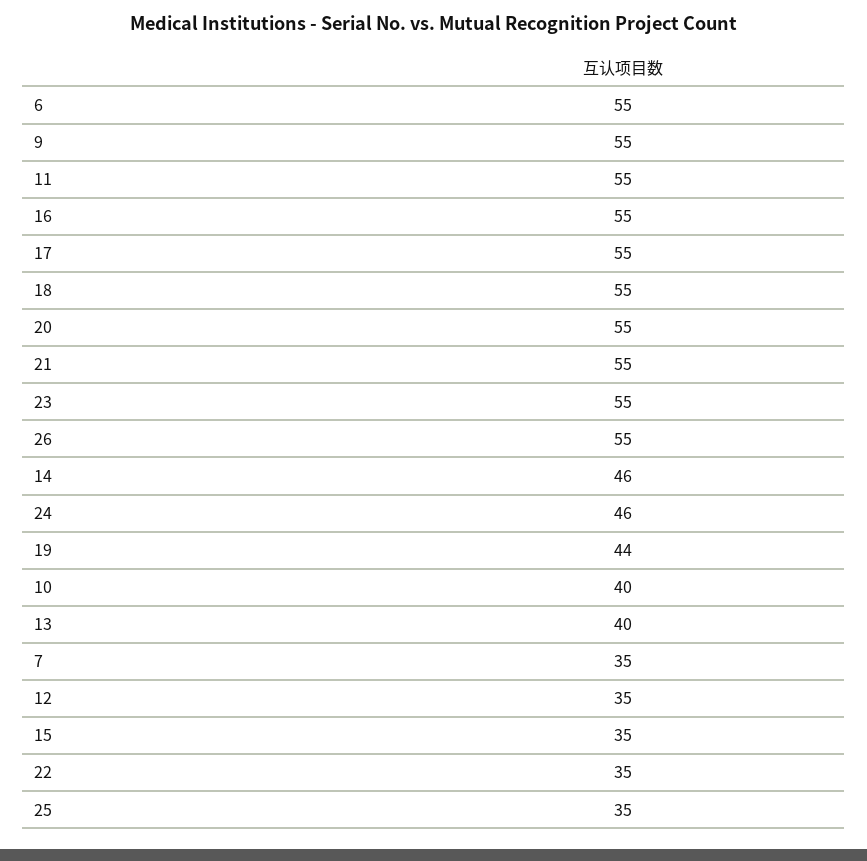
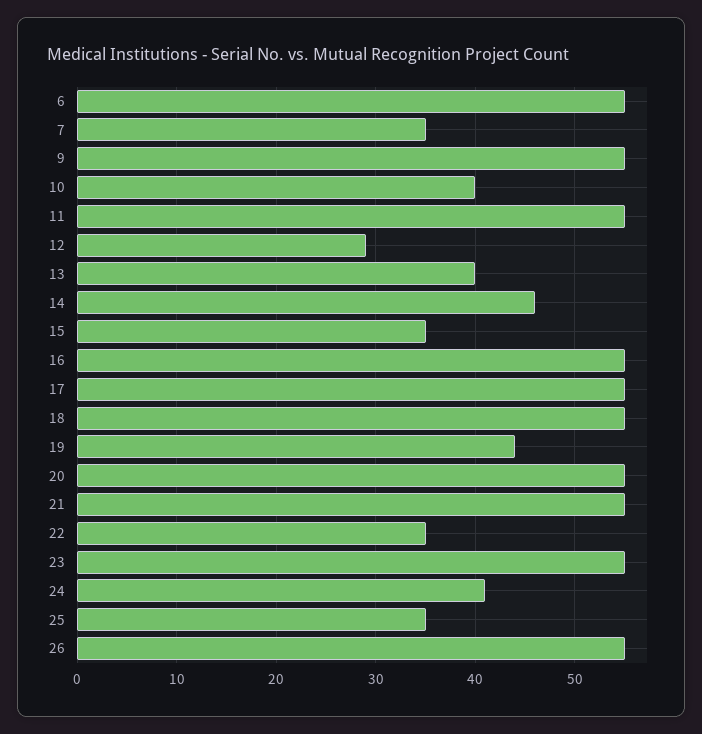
24: 46 -> 41
12: 35 -> 29

